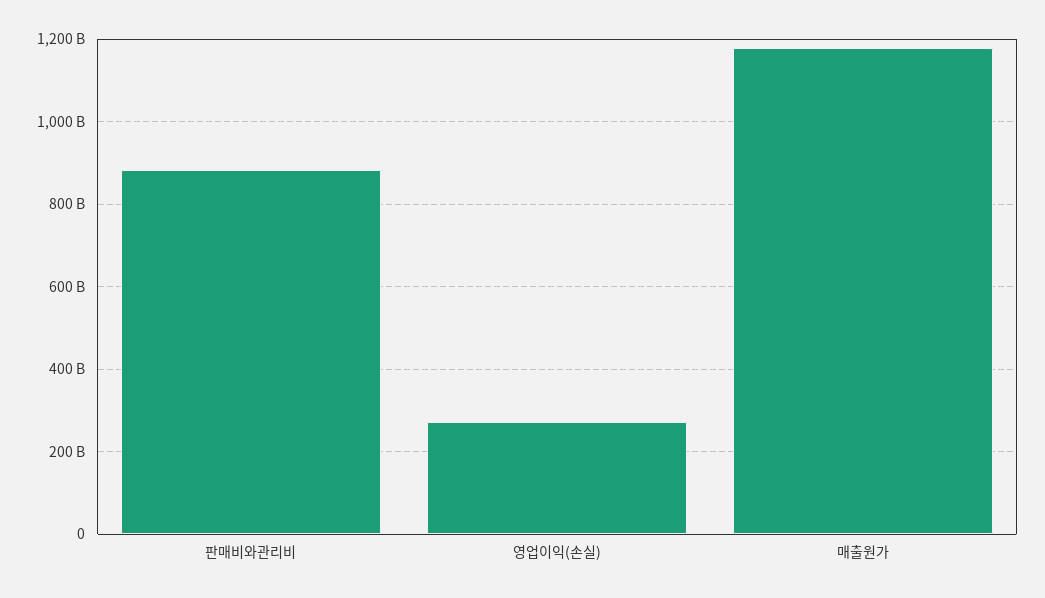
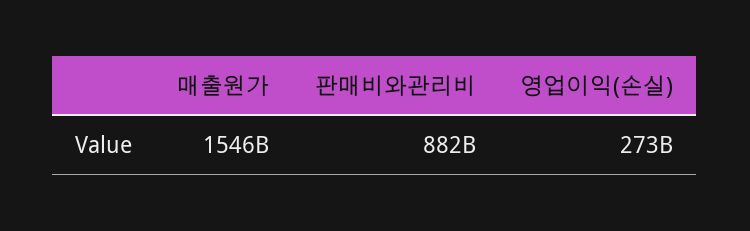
매출원가: 1180000000000 -> 1546000000000

